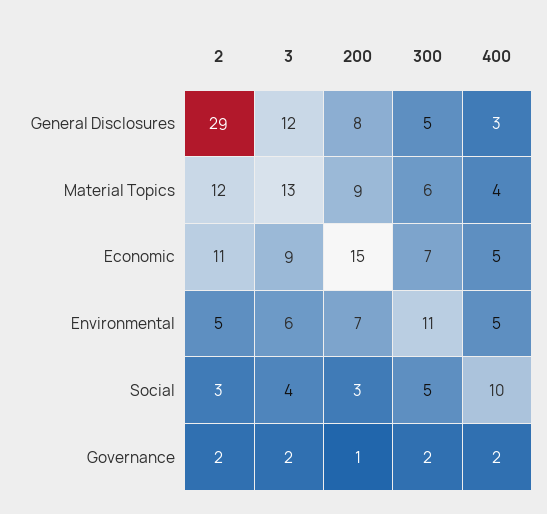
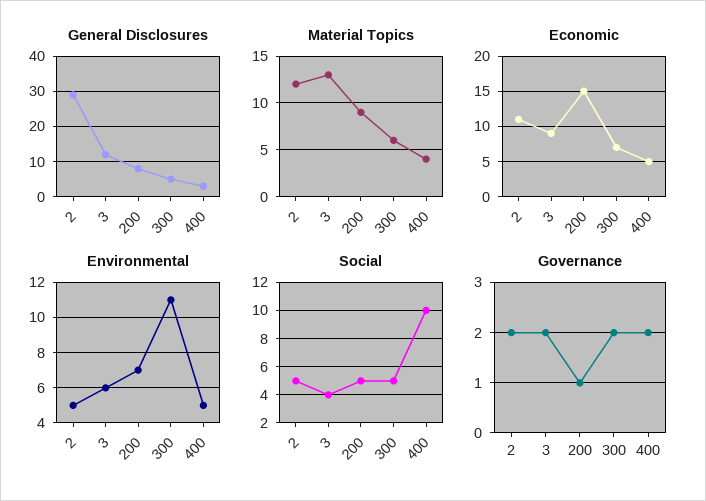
Social, 2: 3 -> 5
Social, 200: 3 -> 5

